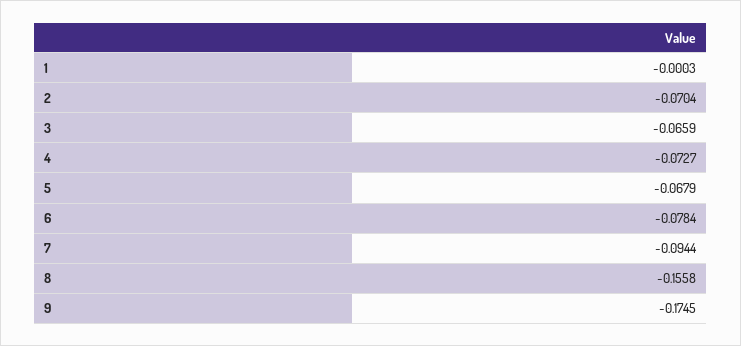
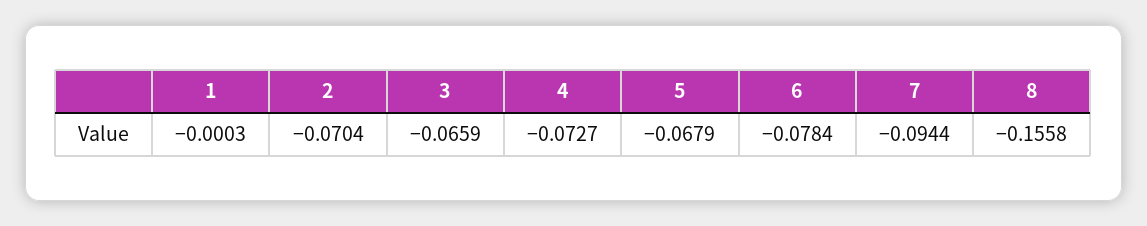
9: -0.1745 -> none

